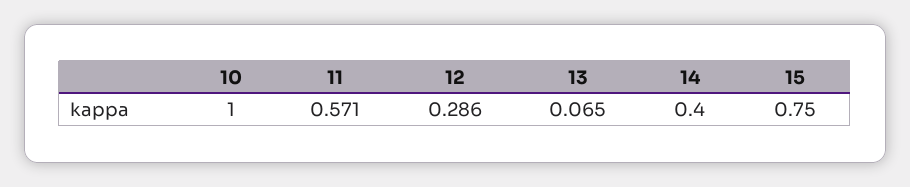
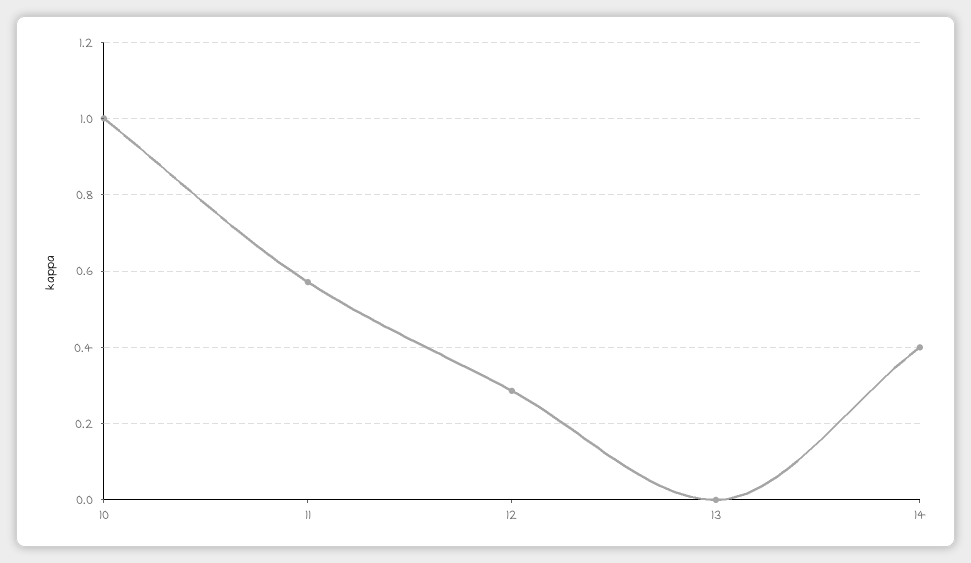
13: 0.065 -> 0
15: 0.75 -> none

